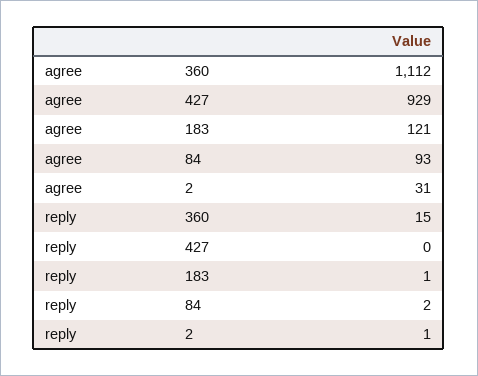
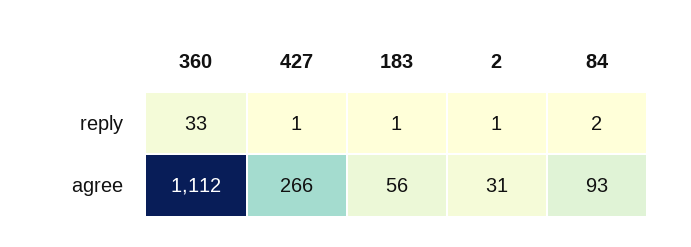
agree, 427: 929 -> 266
agree, 183: 121 -> 56
reply, 360: 15 -> 33
reply, 427: 0 -> 1

